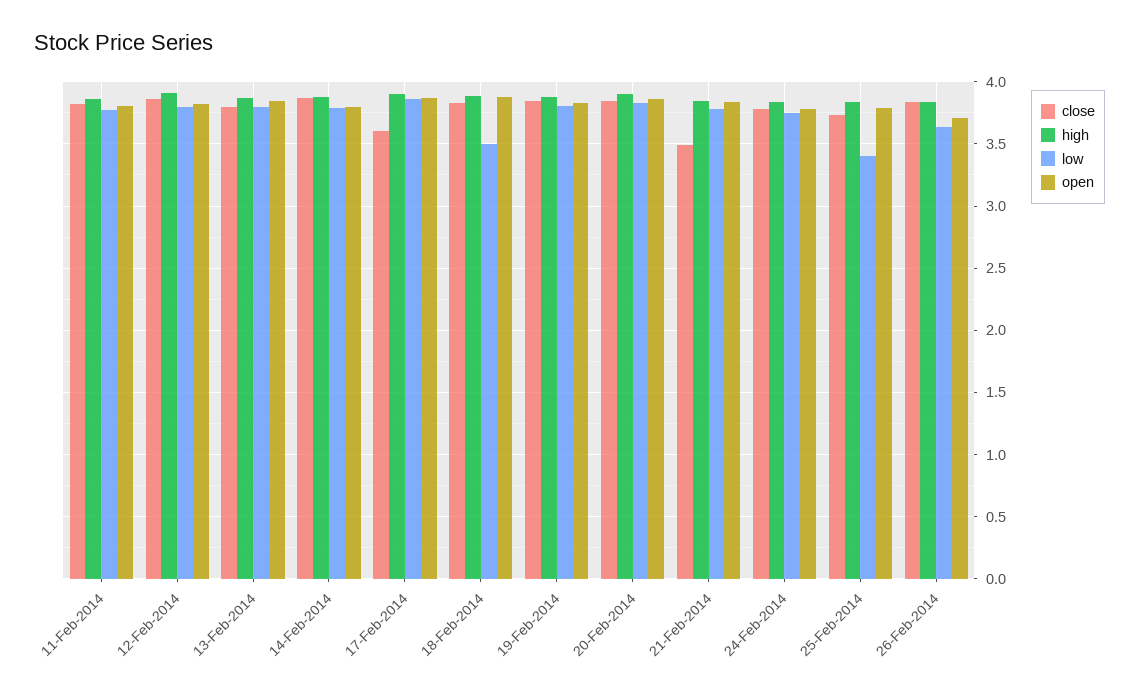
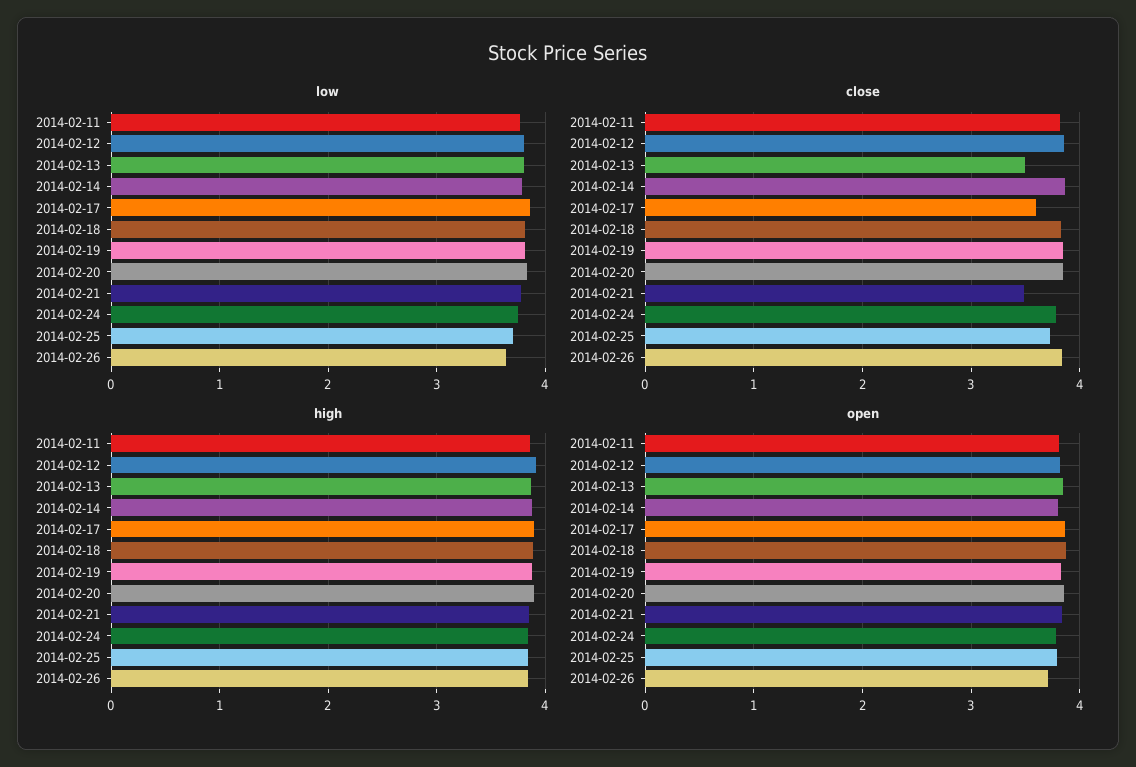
close, 13-Feb-2014: 3.8 -> 3.5
low, 18-Feb-2014: 3.5 -> 3.8
low, 25-Feb-2014: 3.4 -> 3.7

